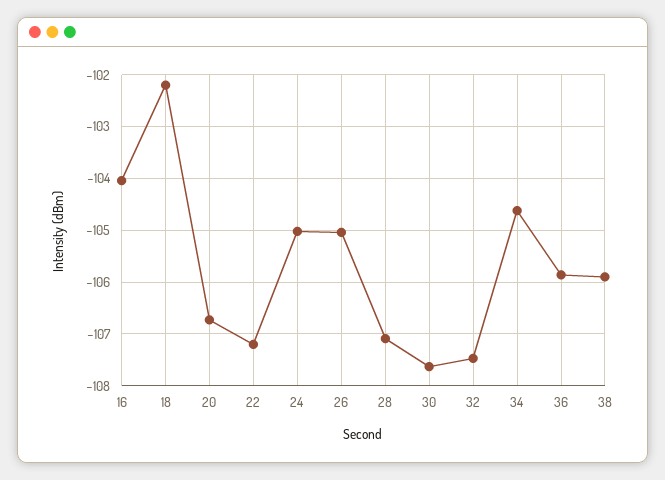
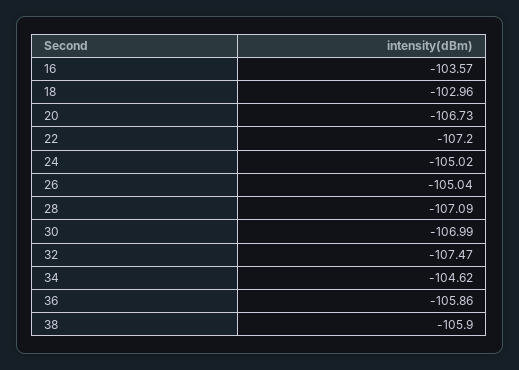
16: -104 -> -103.57
18: -102.2 -> -102.96
30: -107.6 -> -106.99

